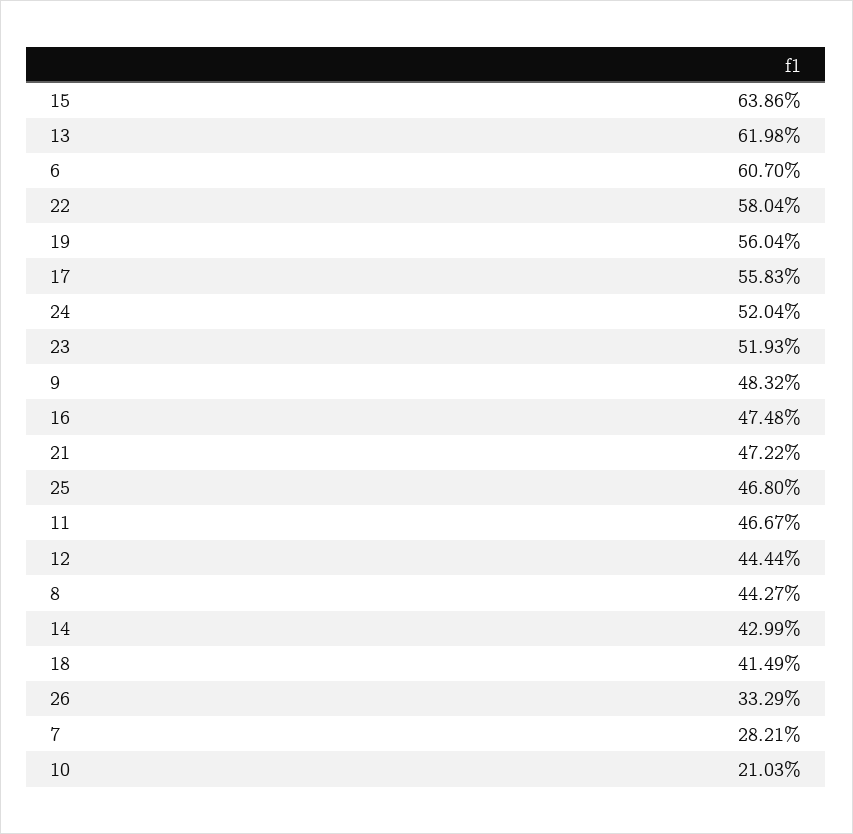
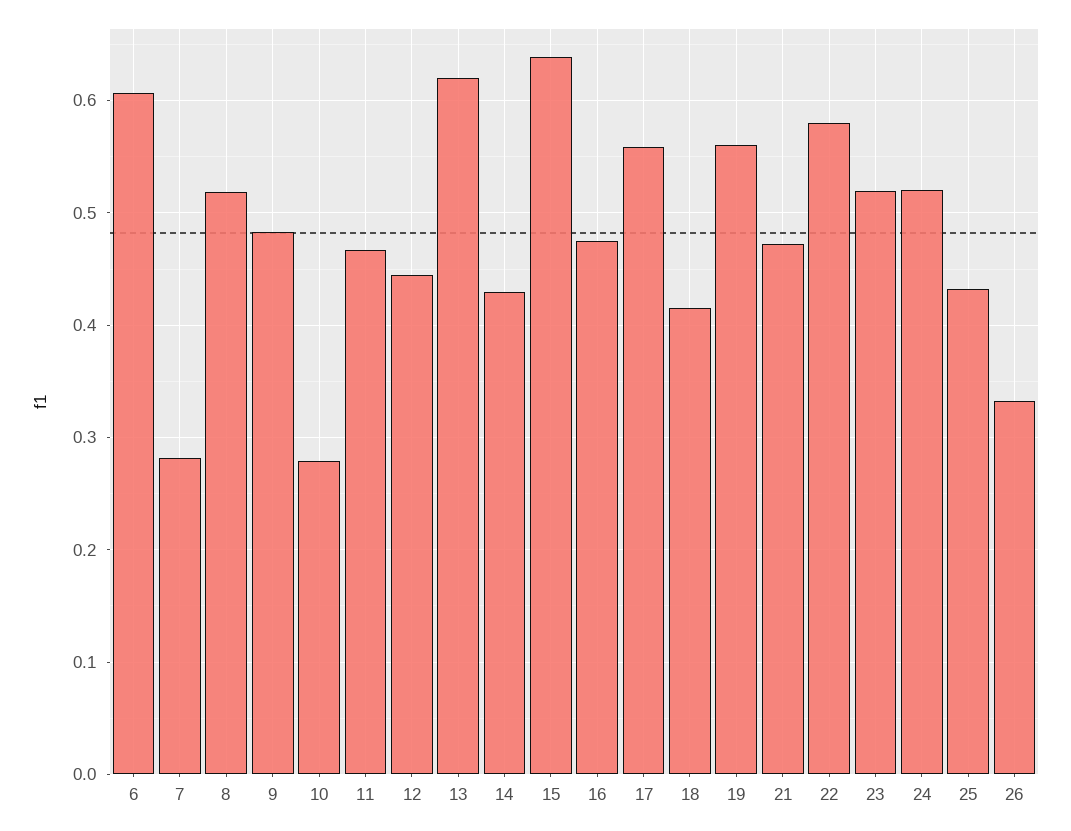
25: 0.468 -> 0.43
8: 0.4427 -> 0.52
10: 0.2103 -> 0.28

